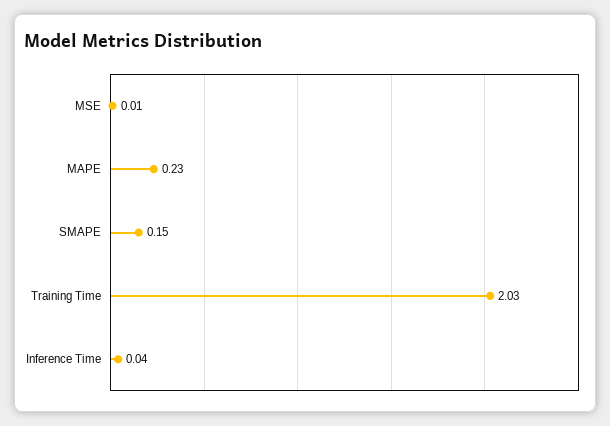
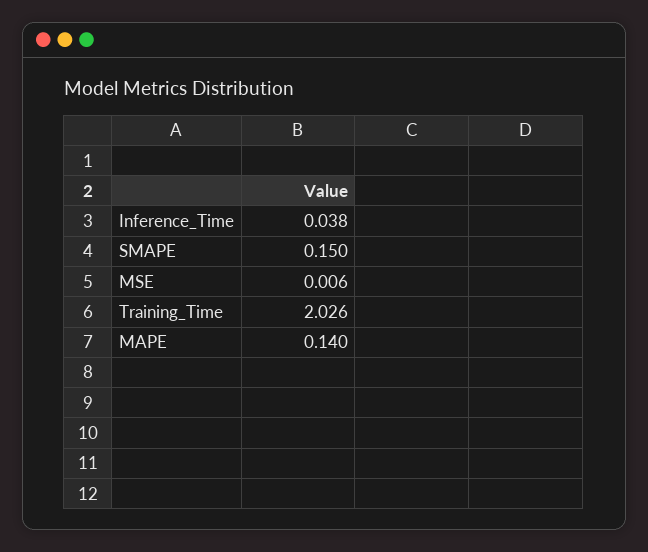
MAPE: 0.23 -> 0.14

